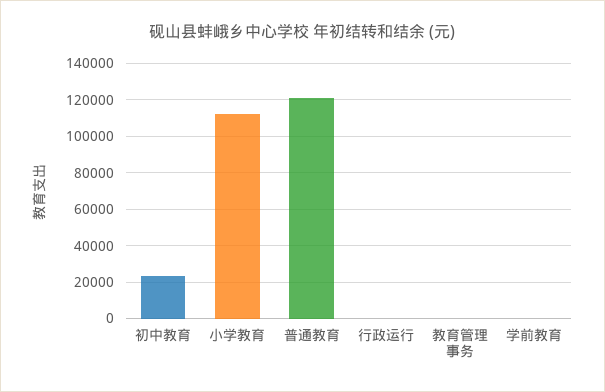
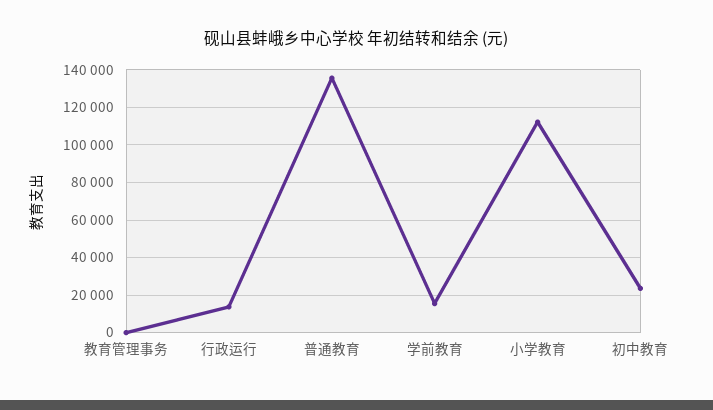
普通教育: 120000 -> 135000
行政运行: 0 -> 15000
学前教育: 0 -> 15000

